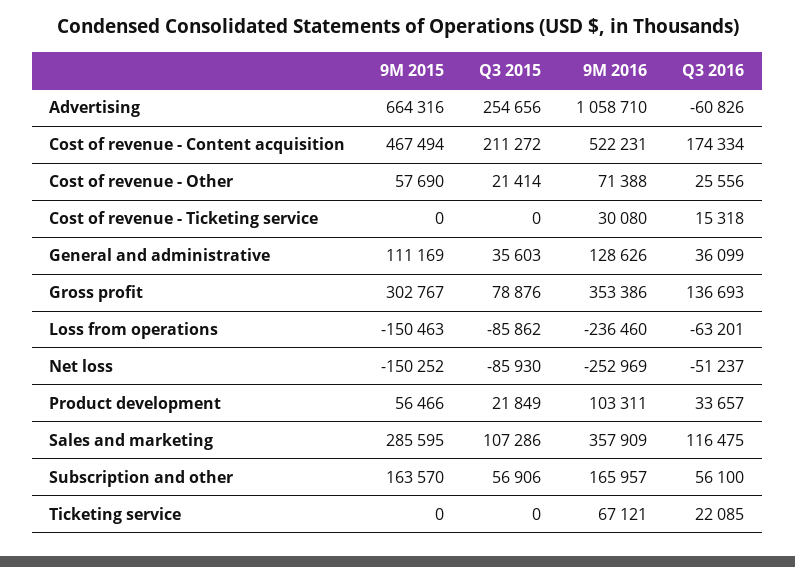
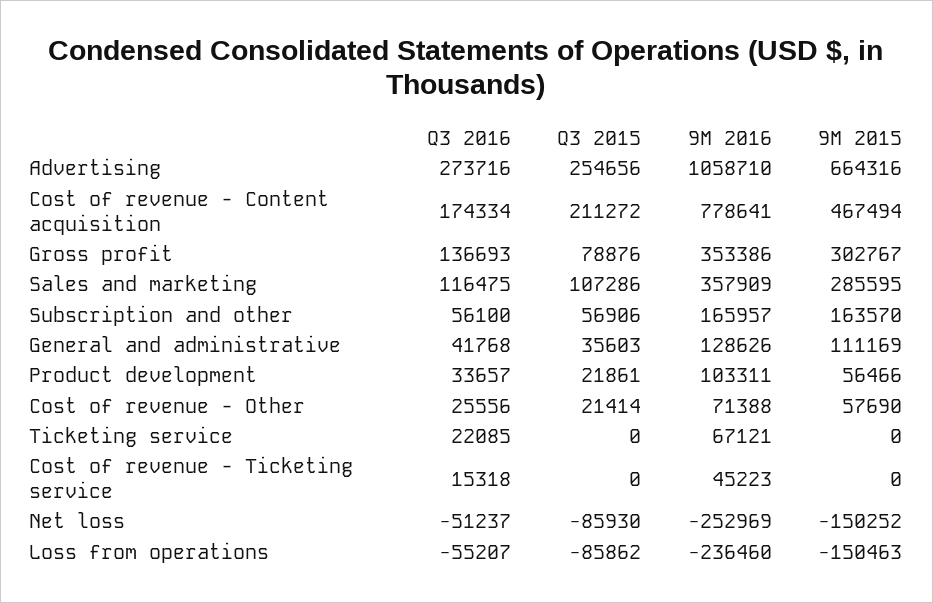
Q3 2016, Advertising: -60826 -> 273716
9M 2016, Cost of revenue - Content acquisition: 522231 -> 778641
9M 2016, Cost of revenue - Ticketing service: 30080 -> 45223
Q3 2016, General and administrative: 36099 -> 41768
Q3 2016, Loss from operations: -63201 -> -55207
Q3 2015, Product development: 21849 -> 21861

